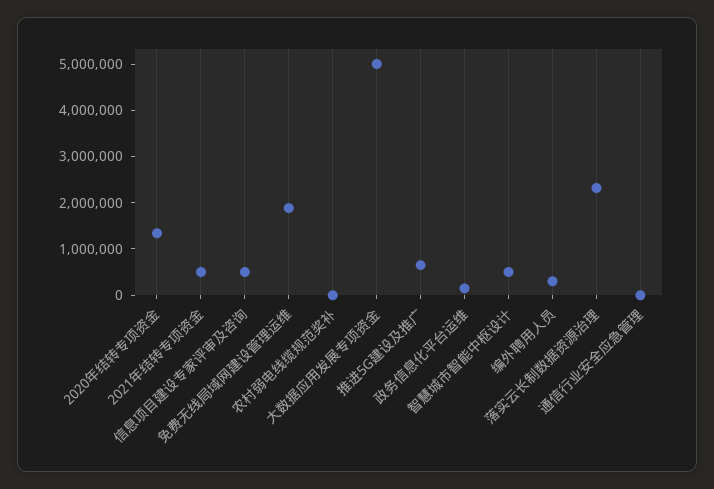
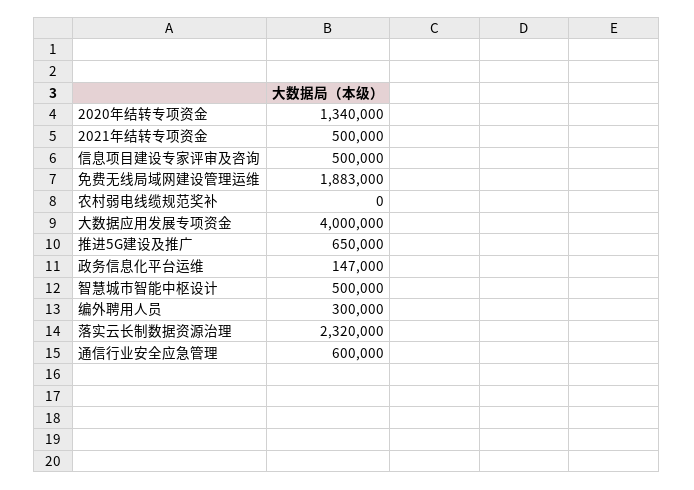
大数据应用发展专项资金: 5000000 -> 4000000
通信行业安全应急管理: 0 -> 600000

